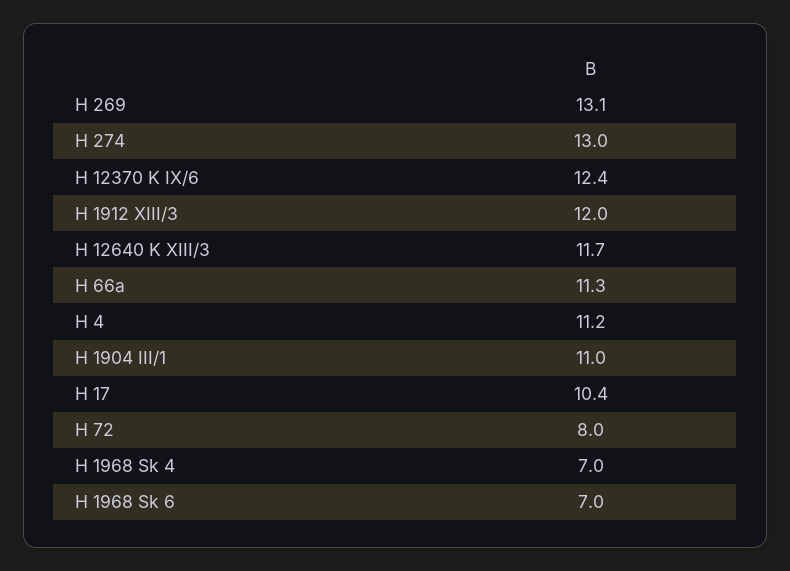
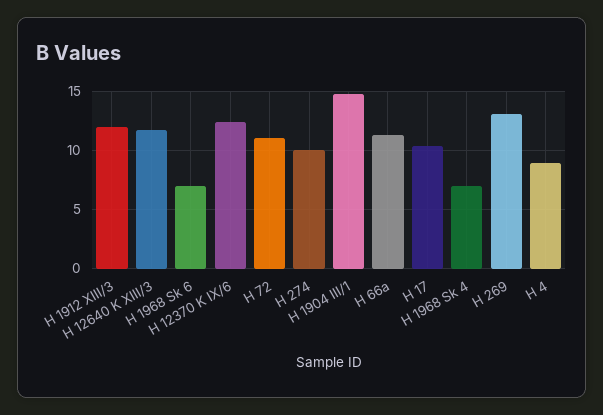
H 274: 13 -> 10
H 4: 11.2 -> 9
H 1904 III/1: 11 -> 15
H 72: 8 -> 11

